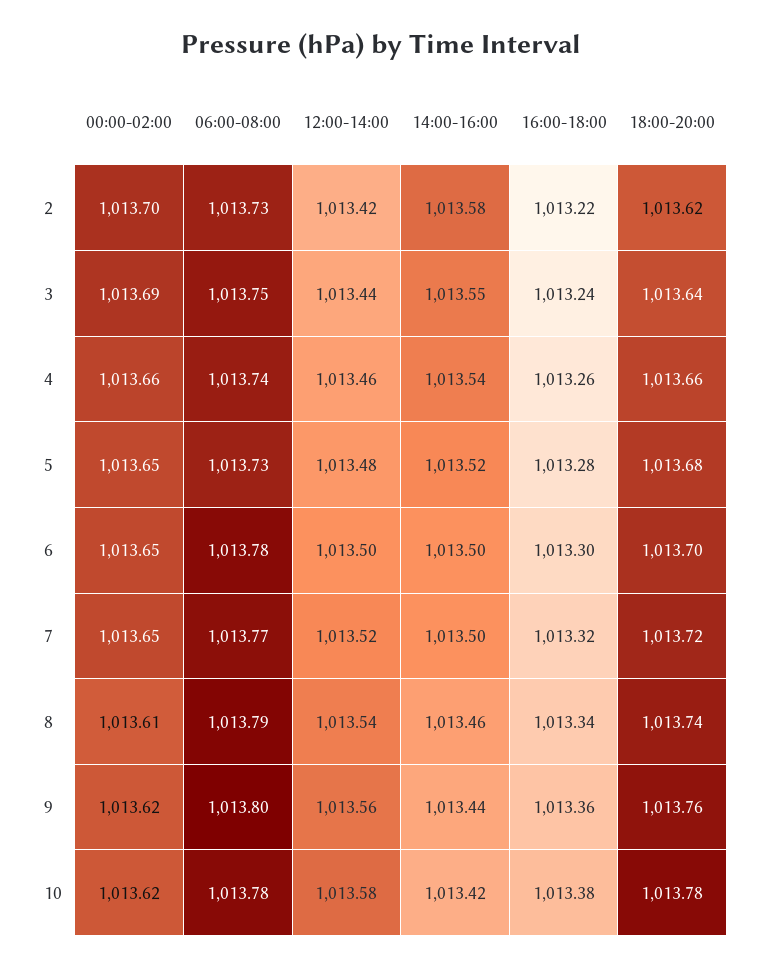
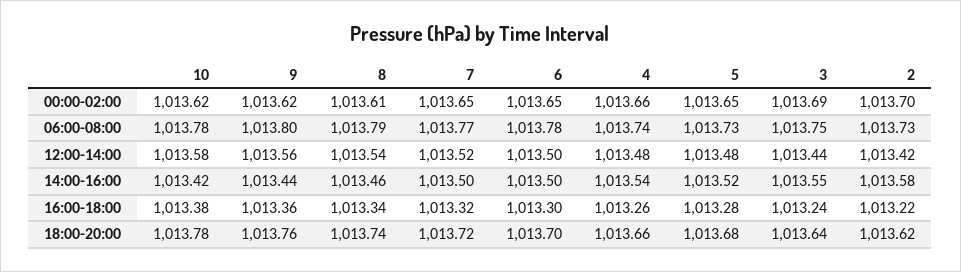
12:00-14:00, 4: 1013.46 -> 1013.48

